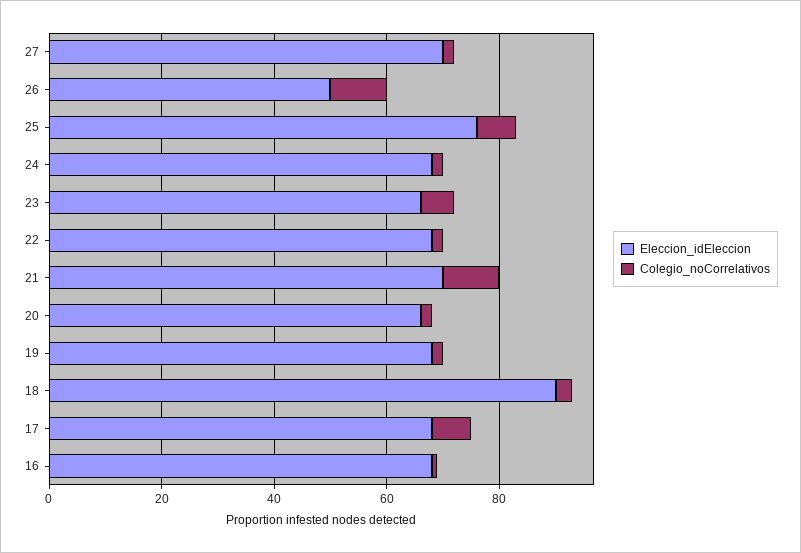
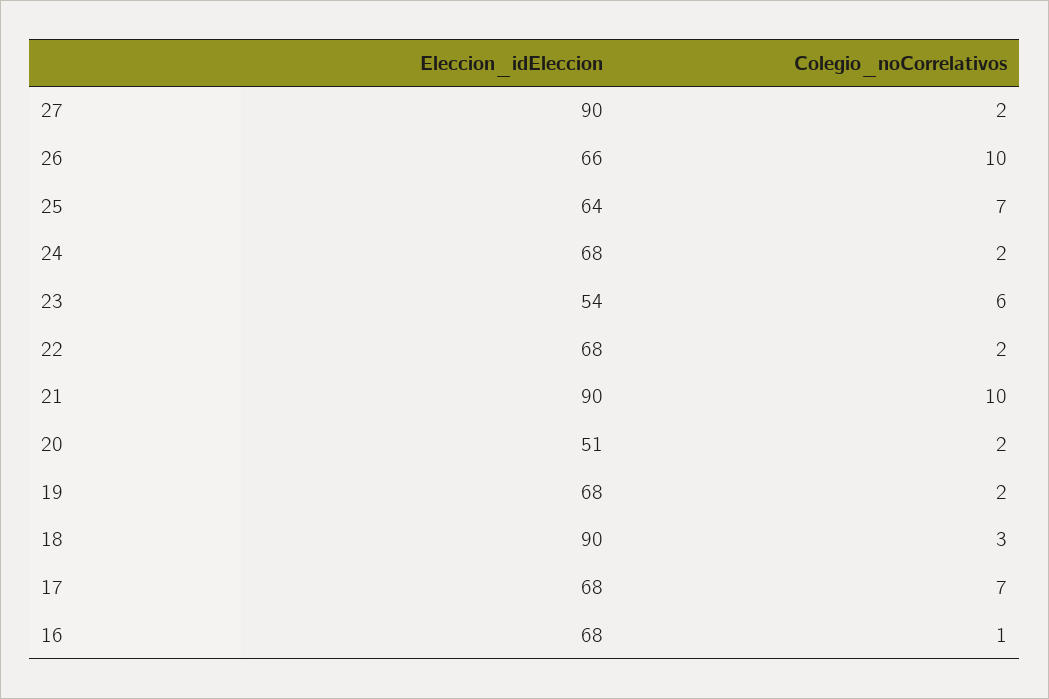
Eleccion_idEleccion, 27: 70 -> 90
Eleccion_idEleccion, 26: 50 -> 66
Eleccion_idEleccion, 25: 75 -> 64
Eleccion_idEleccion, 23: 65 -> 54
Eleccion_idEleccion, 21: 70 -> 90
Eleccion_idEleccion, 20: 65 -> 51

